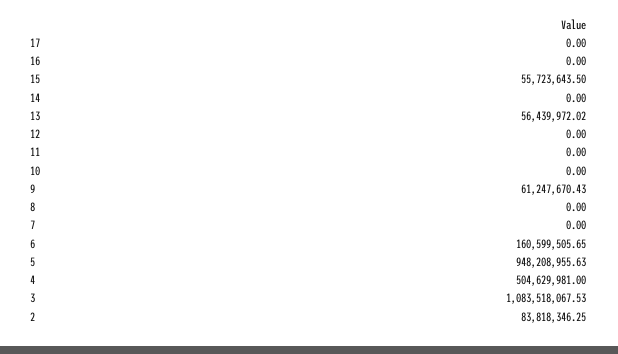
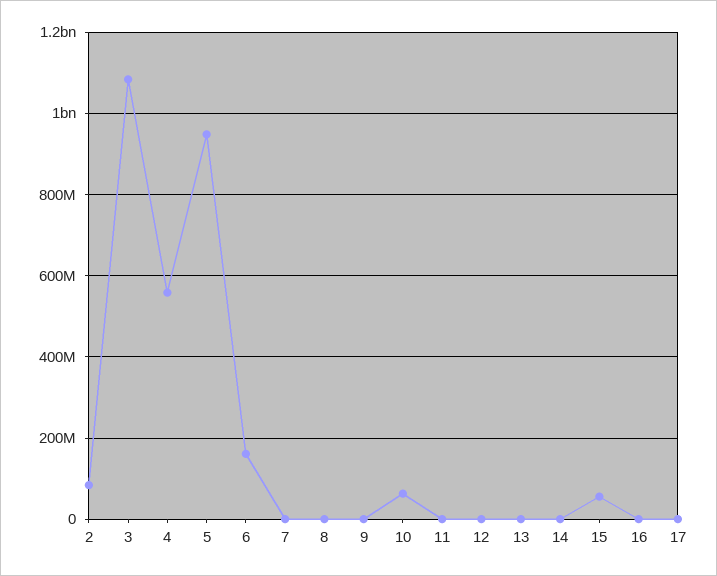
13: 56439972.02 -> 0
10: 0 -> 60000000
9: 61247670.43 -> 0
4: 504629981 -> 560000000

